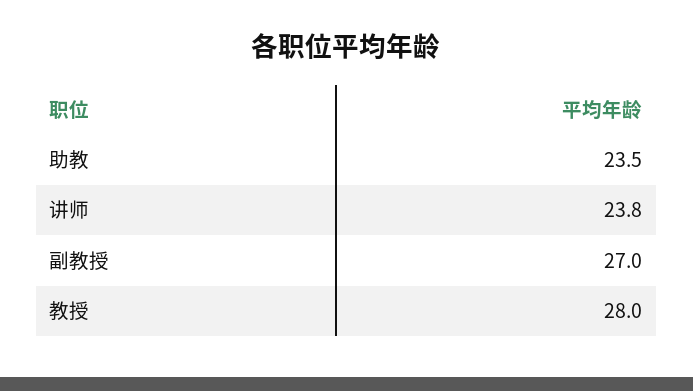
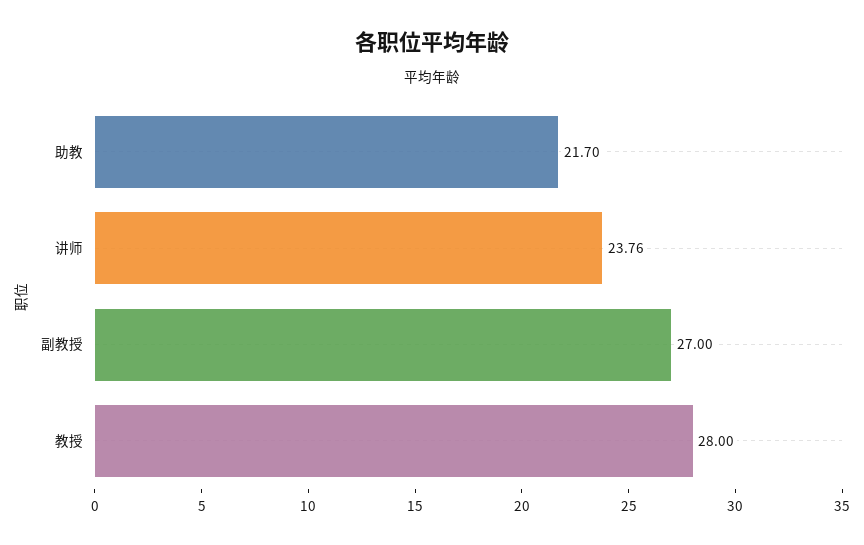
助教: 23.5 -> 21.7

